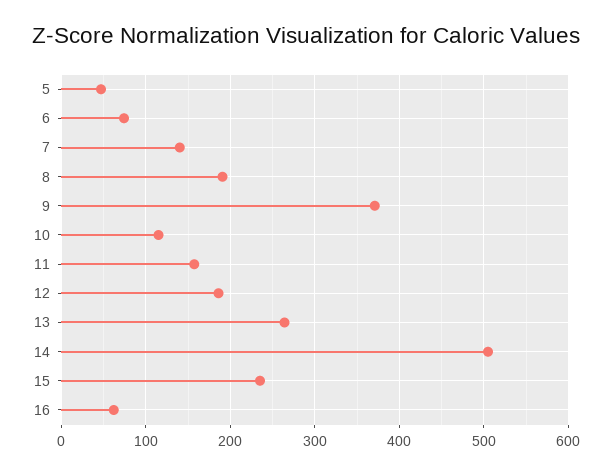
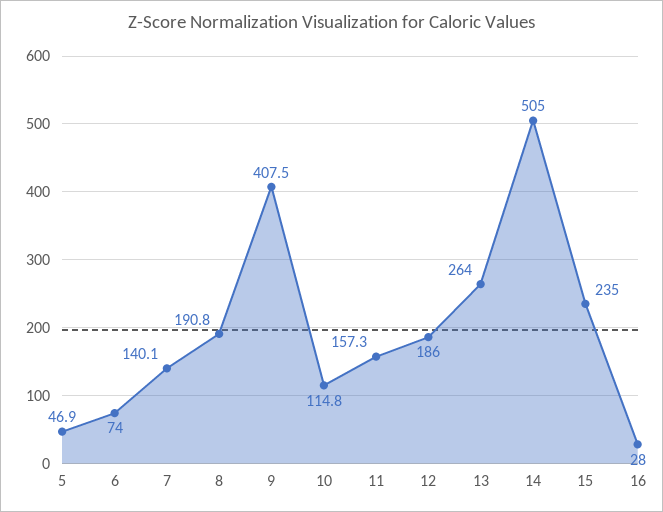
9: 370 -> 407.5
16: 60 -> 28

